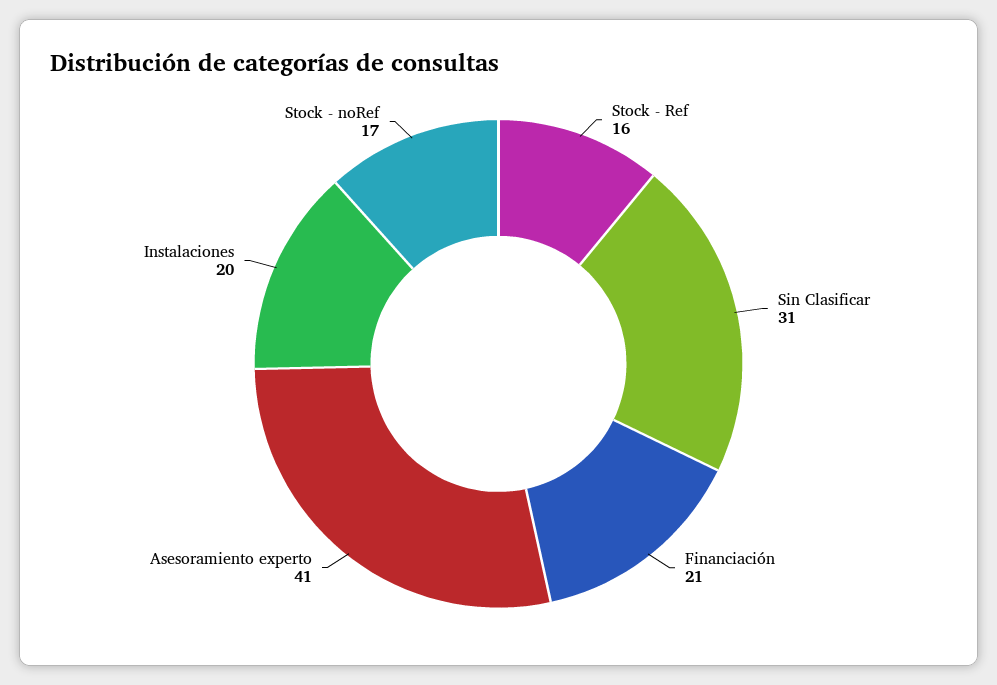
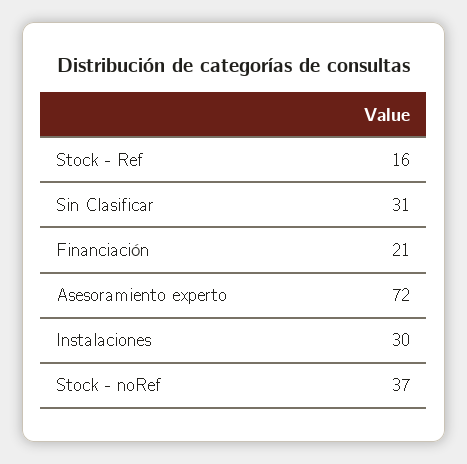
Asesoramiento experto: 41 -> 72
Instalaciones: 20 -> 30
Stock - noRef: 17 -> 37

